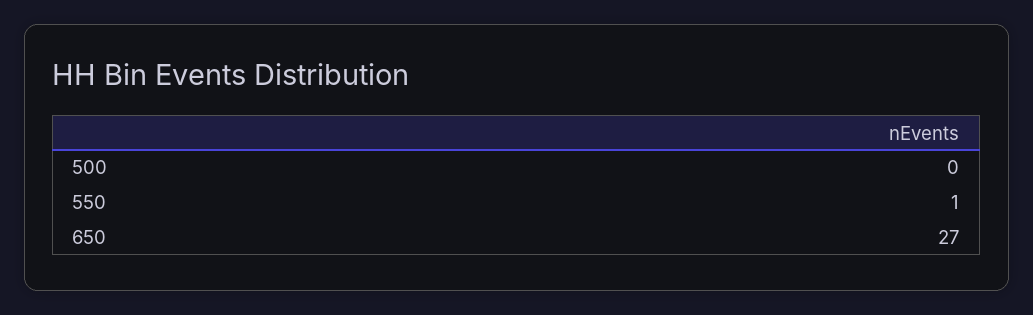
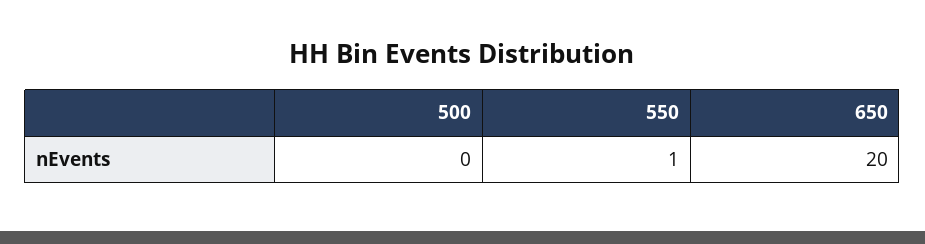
650: 27 -> 20

